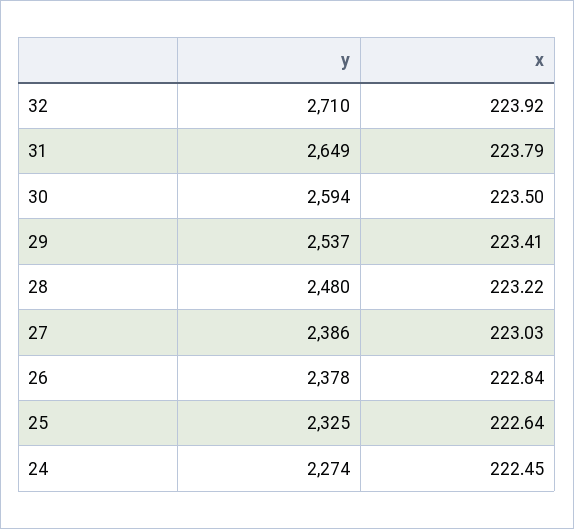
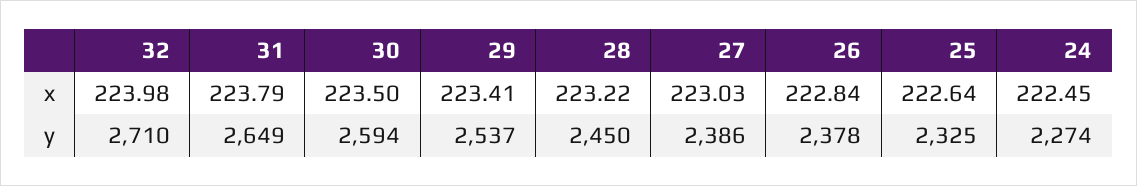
x, 32: 223.92 -> 223.98
y, 28: 2480 -> 2450

